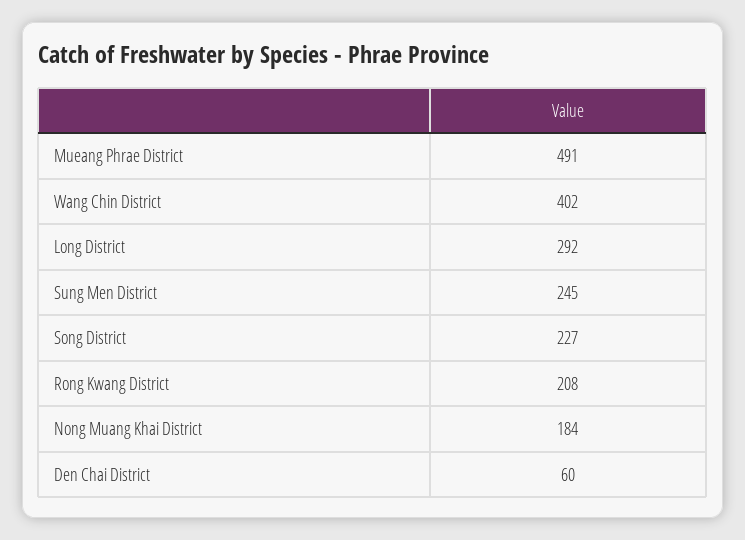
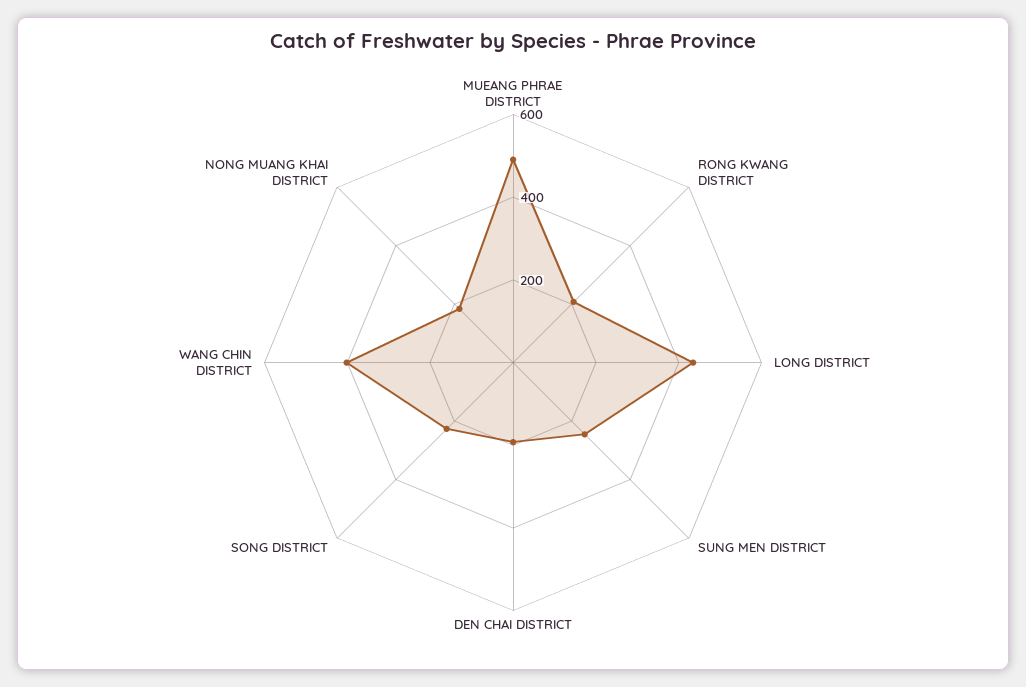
Long District: 292 -> 450
Den Chai District: 60 -> 200

